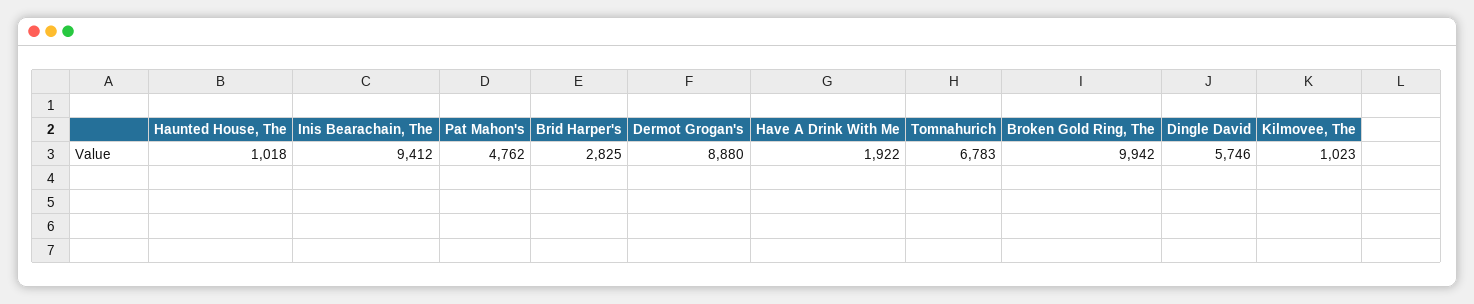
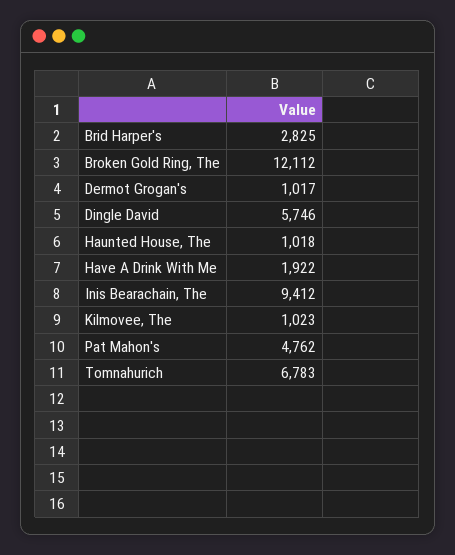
Dermot Grogan's: 8880 -> 1017
Broken Gold Ring, The: 9942 -> 12112

